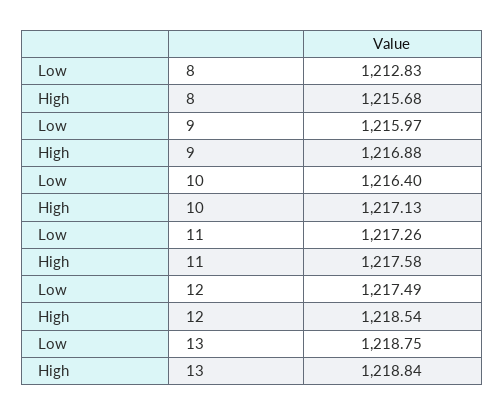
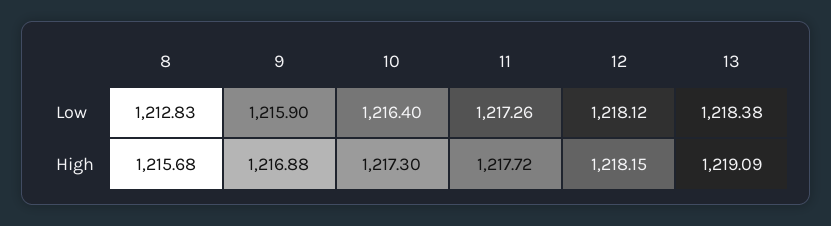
Low, 9: 1215.97 -> 1215.9
High, 10: 1217.13 -> 1217.3
High, 11: 1217.58 -> 1217.72
Low, 12: 1217.49 -> 1218.12
High, 12: 1218.54 -> 1218.15
Low, 13: 1218.75 -> 1218.38
High, 13: 1218.84 -> 1219.09

